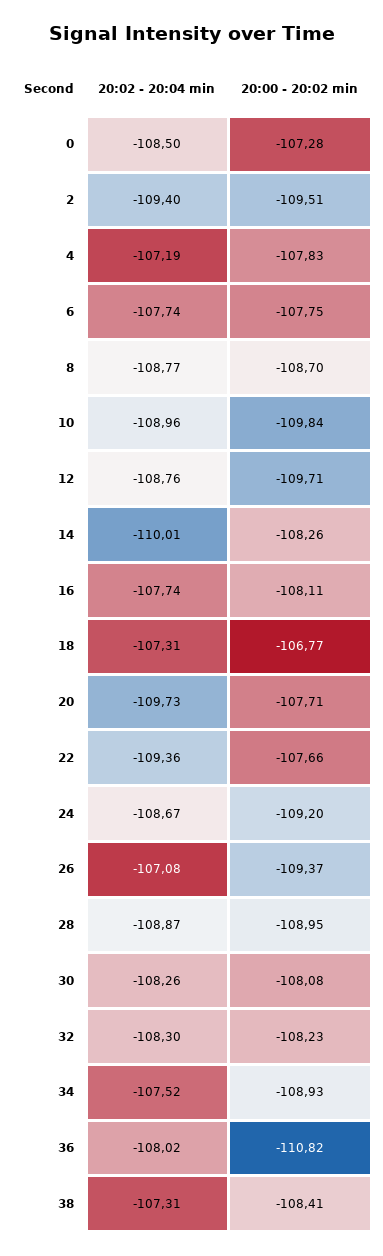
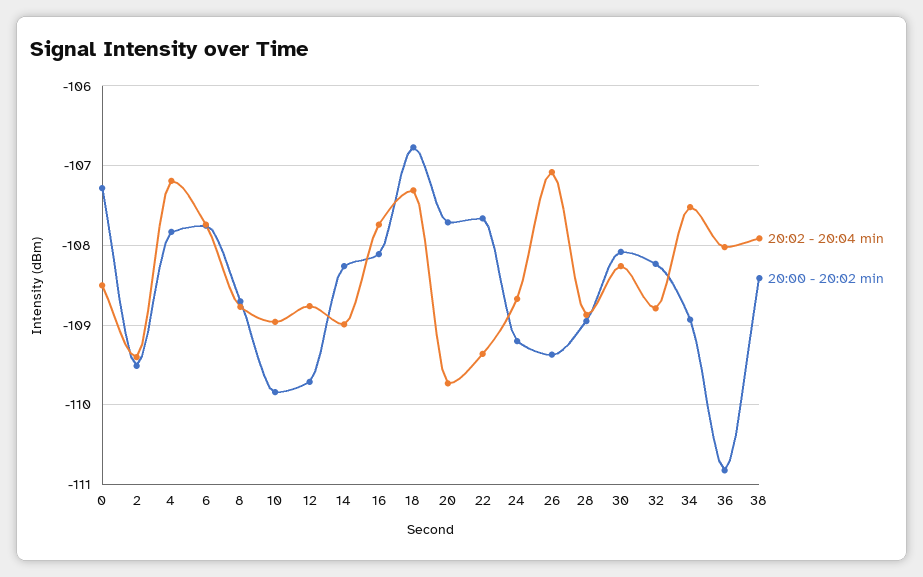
20:02 - 20:04 min, 14: -110.01 -> -109
20:02 - 20:04 min, 32: -108.3 -> -108.8
20:02 - 20:04 min, 38: -107.31 -> -107.9

